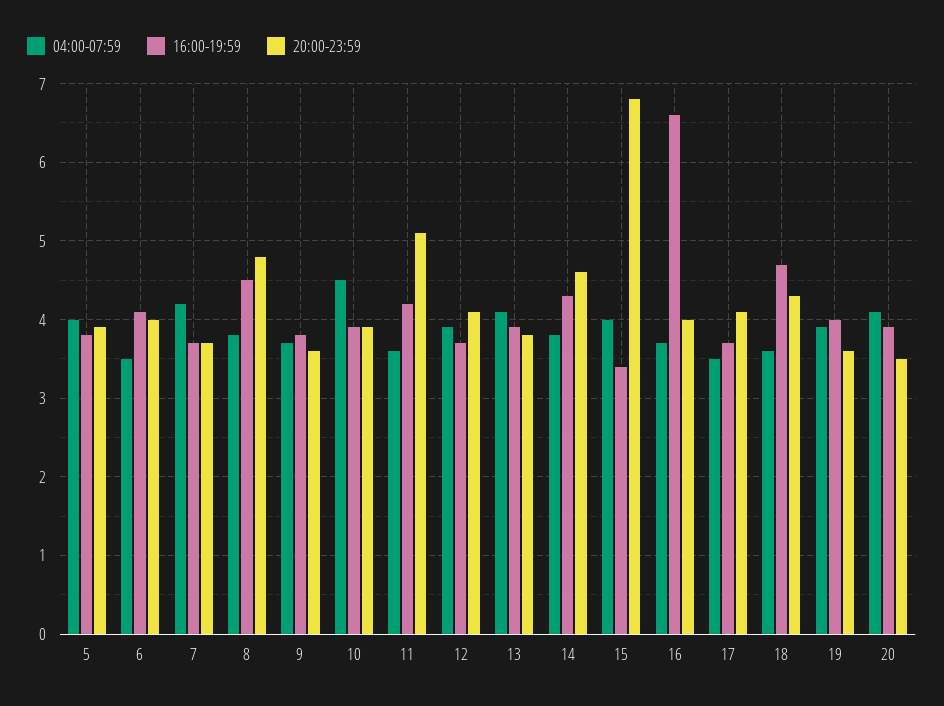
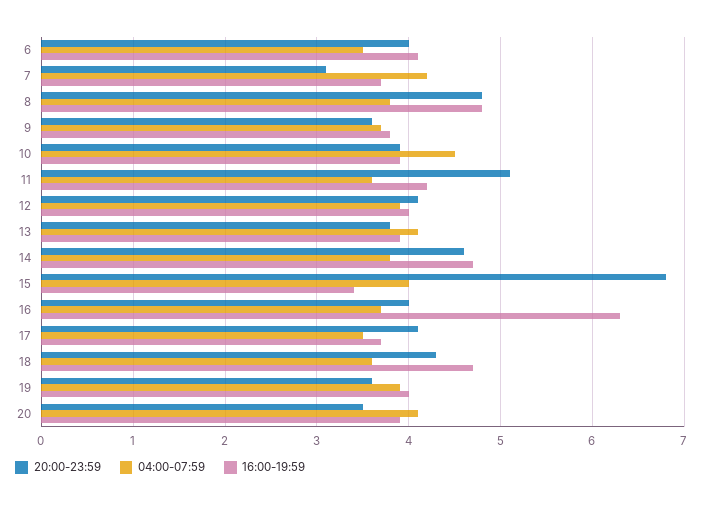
04:00-07:59, 5: 4 -> none
16:00-19:59, 5: 3.8 -> none
20:00-23:59, 5: 3.9 -> none
20:00-23:59, 7: 3.7 -> 3.1
16:00-19:59, 8: 4.5 -> 4.8
16:00-19:59, 12: 3.7 -> 4
16:00-19:59, 14: 4.3 -> 4.7
16:00-19:59, 16: 6.6 -> 6.3

